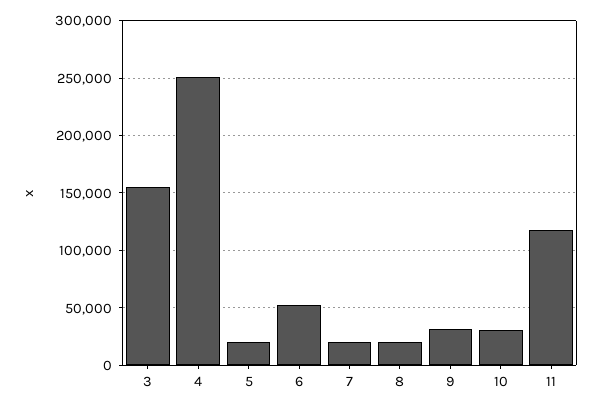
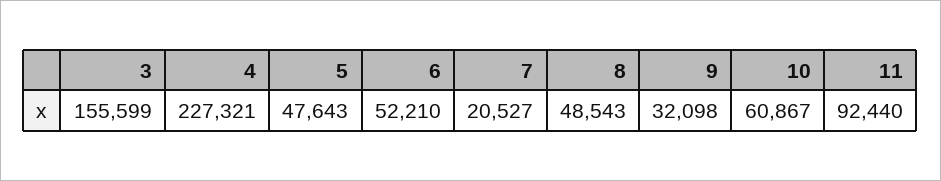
4: 250000 -> 227321
5: 20000 -> 47643
8: 20000 -> 48543
10: 30000 -> 60867
11: 120000 -> 92440

